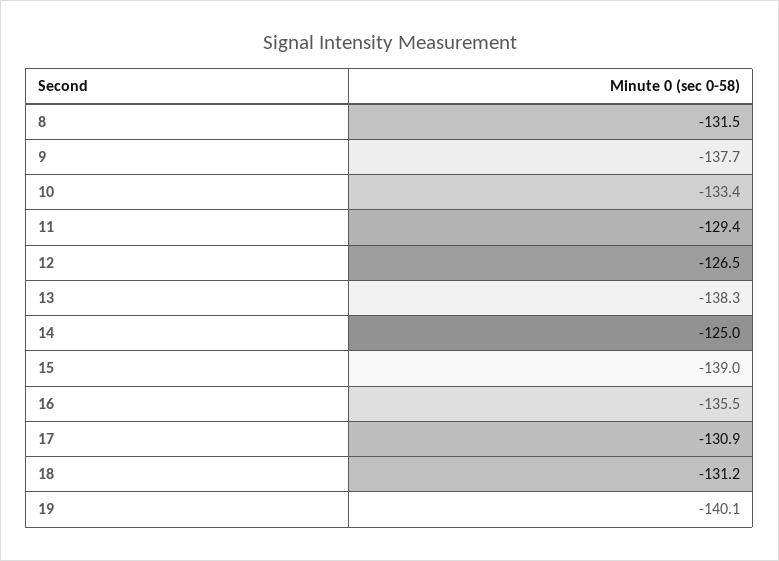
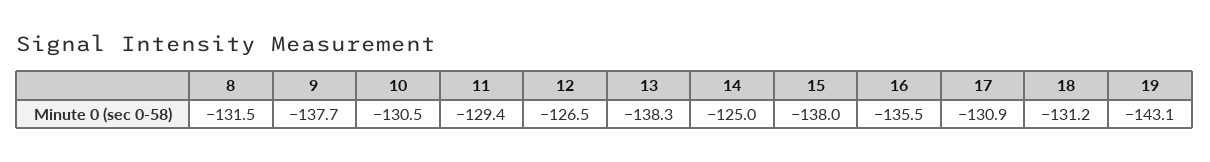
10: -133.4 -> -130.5
15: -139 -> -138
19: -140.1 -> -143.1

